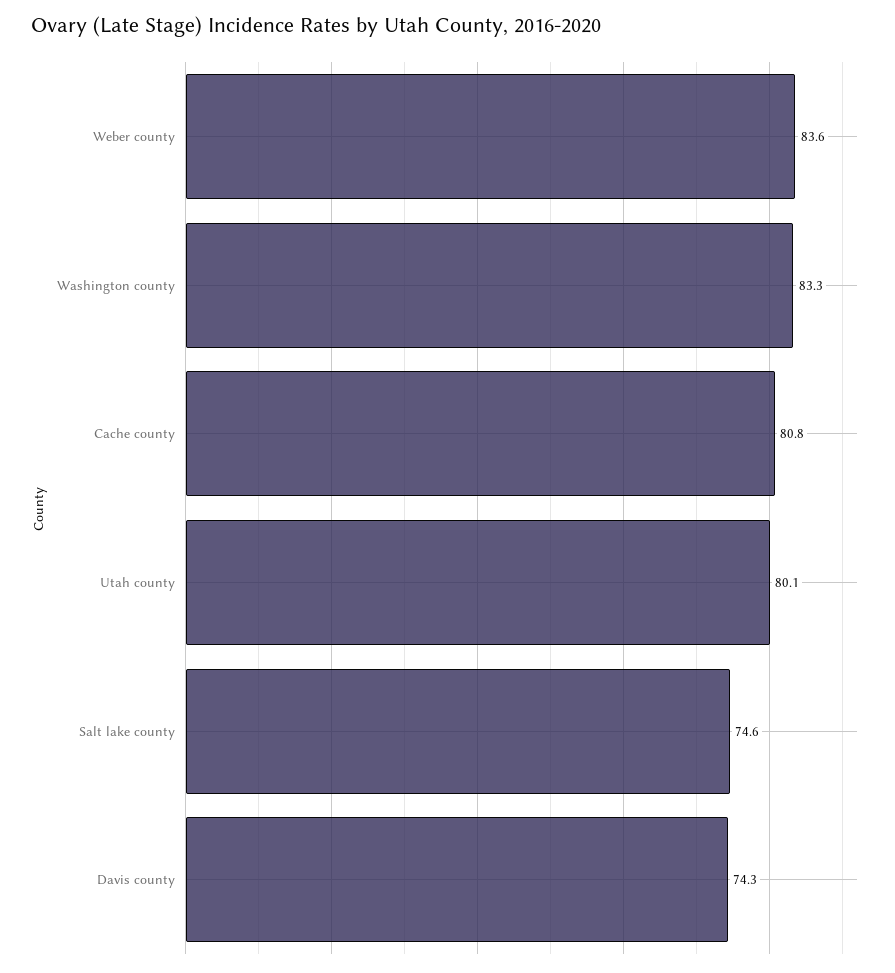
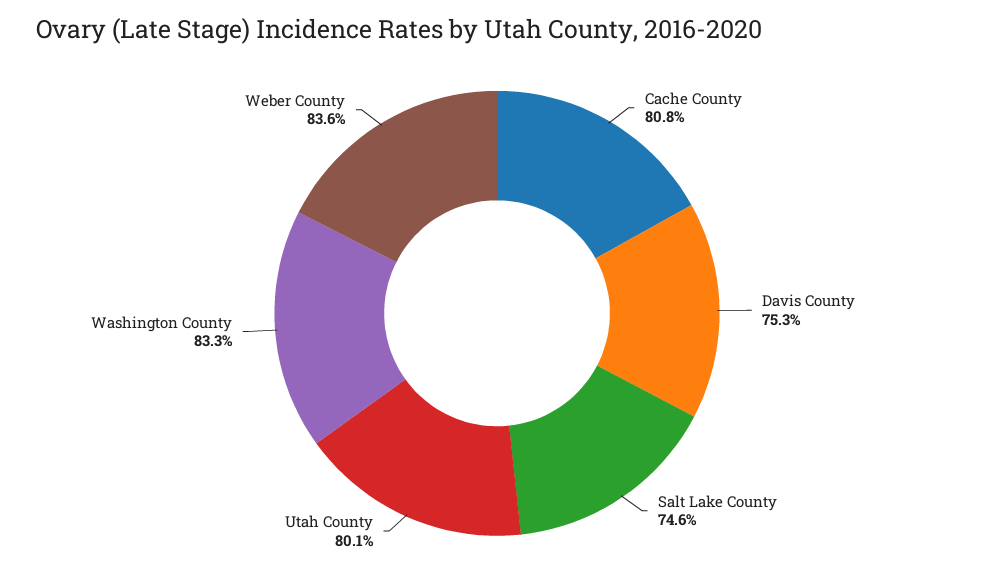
Davis county: 74.3 -> 75.3

